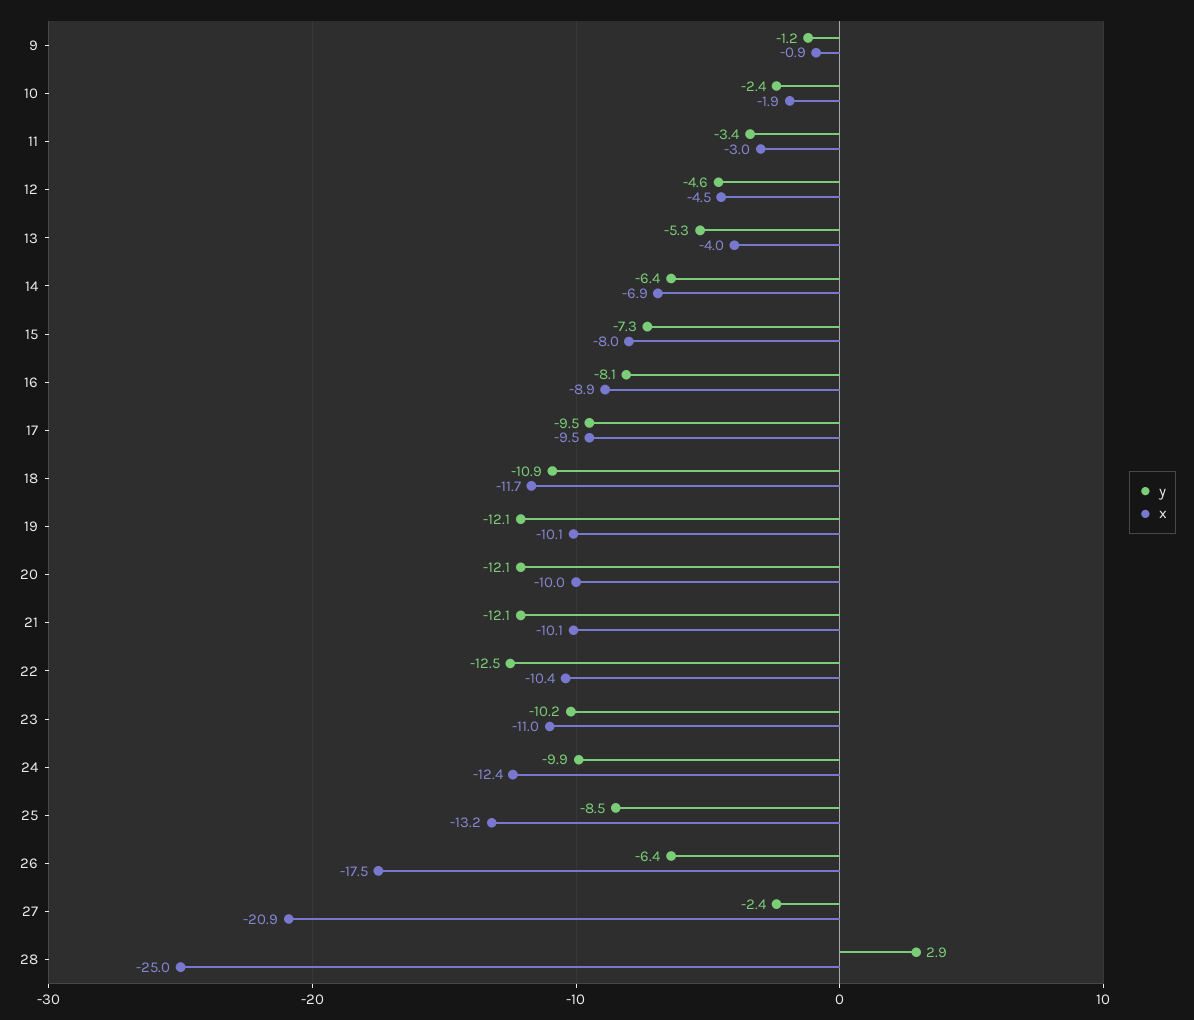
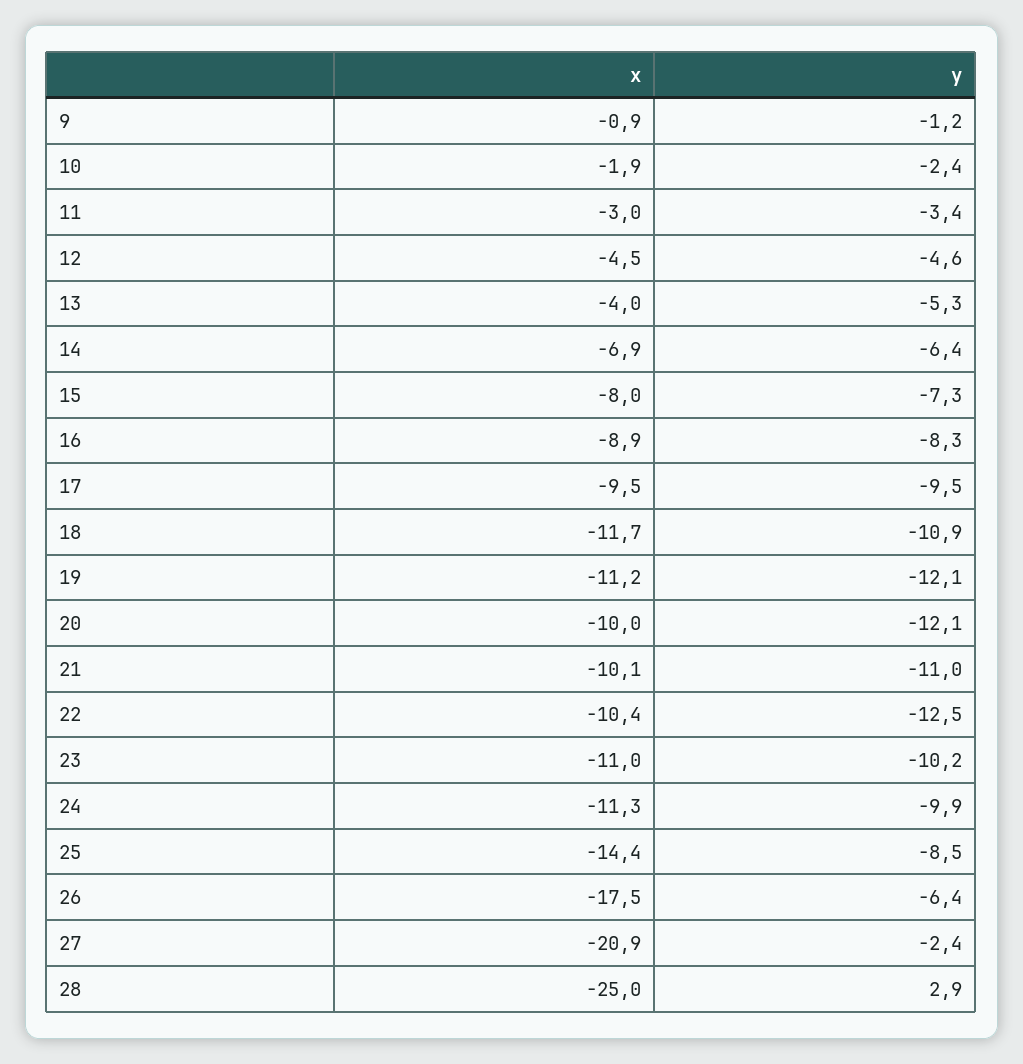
y, 16: -8.1 -> -8.3
x, 19: -10.1 -> -11.2
y, 21: -12.1 -> -11
x, 24: -12.4 -> -11.3
x, 25: -13.2 -> -14.4

